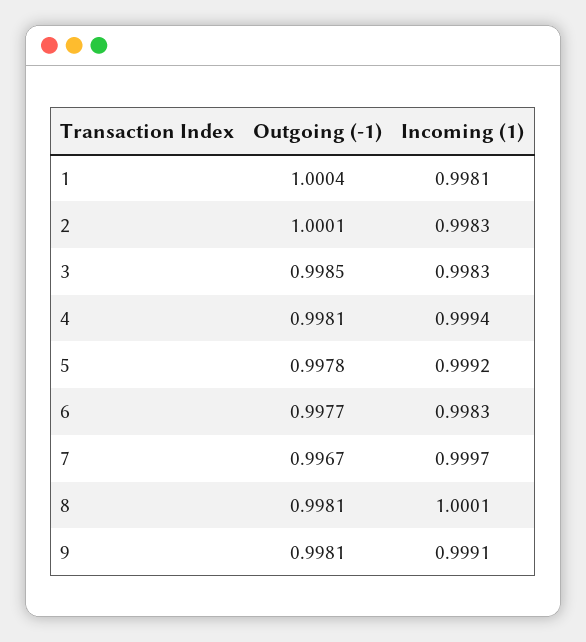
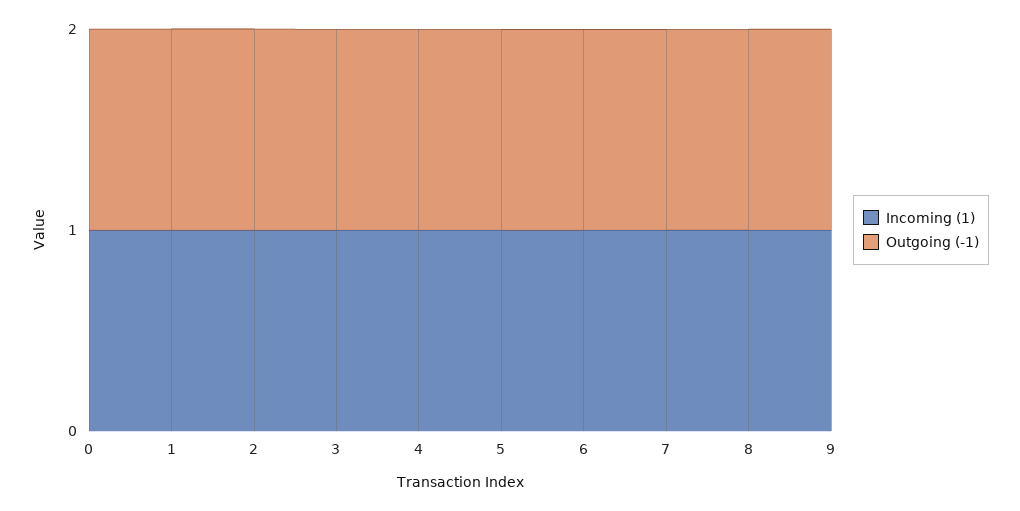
Incoming (1), 0: none -> 1
Outgoing (-1), 0: none -> 1

